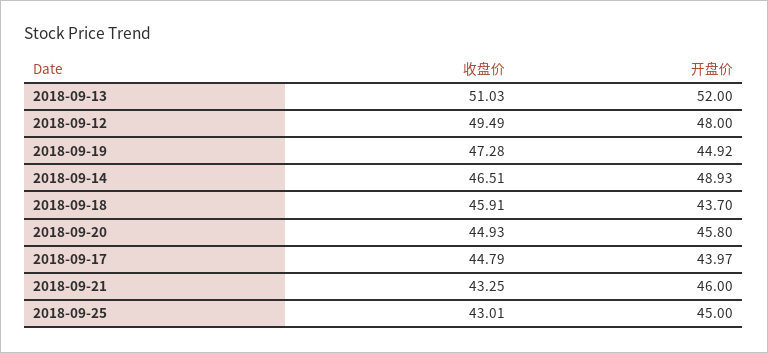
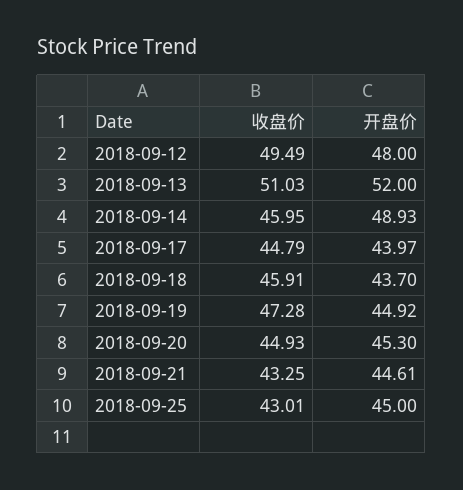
收盘价, 2018-09-14: 46.51 -> 45.95
开盘价, 2018-09-20: 45.8 -> 45.3
开盘价, 2018-09-21: 46 -> 44.61

